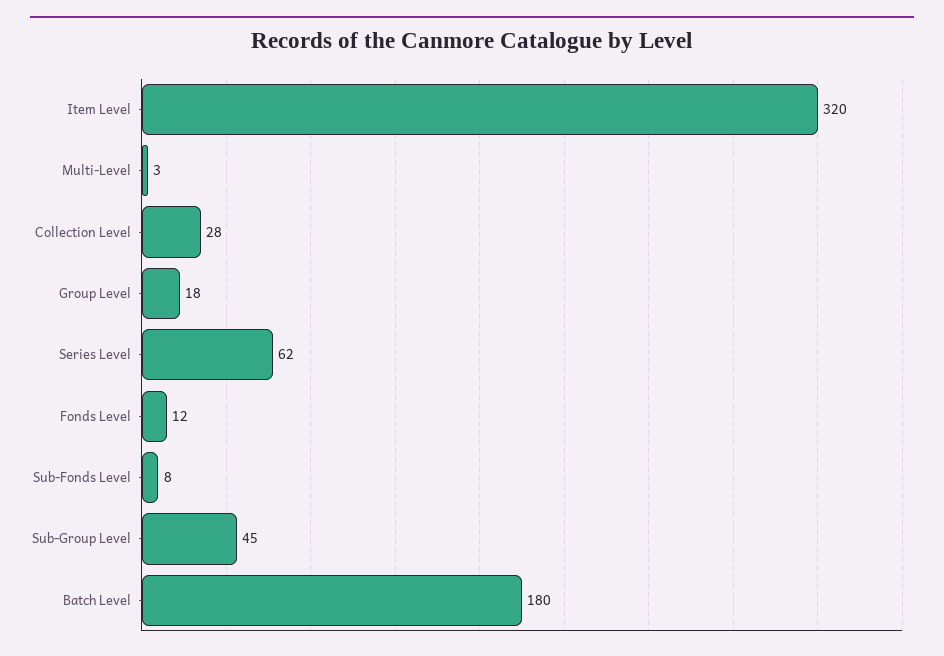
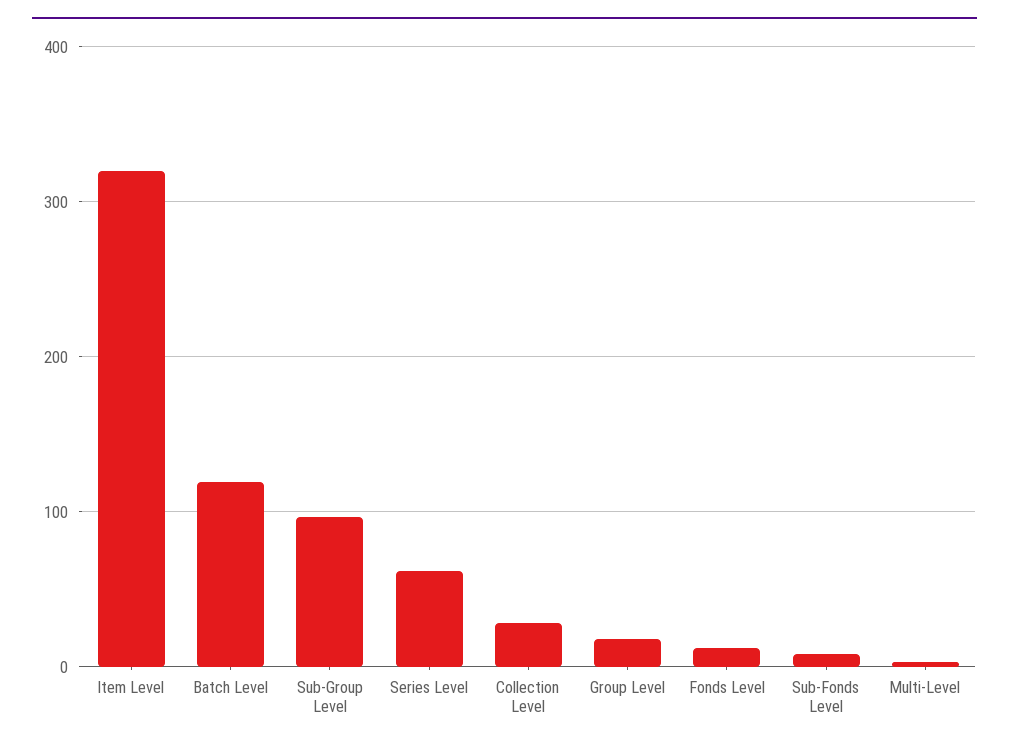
Sub-Group Level: 45 -> 100
Batch Level: 180 -> 120

